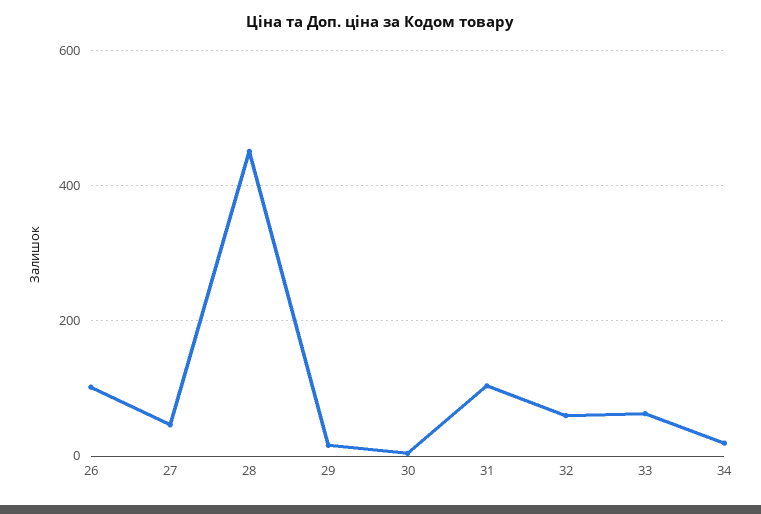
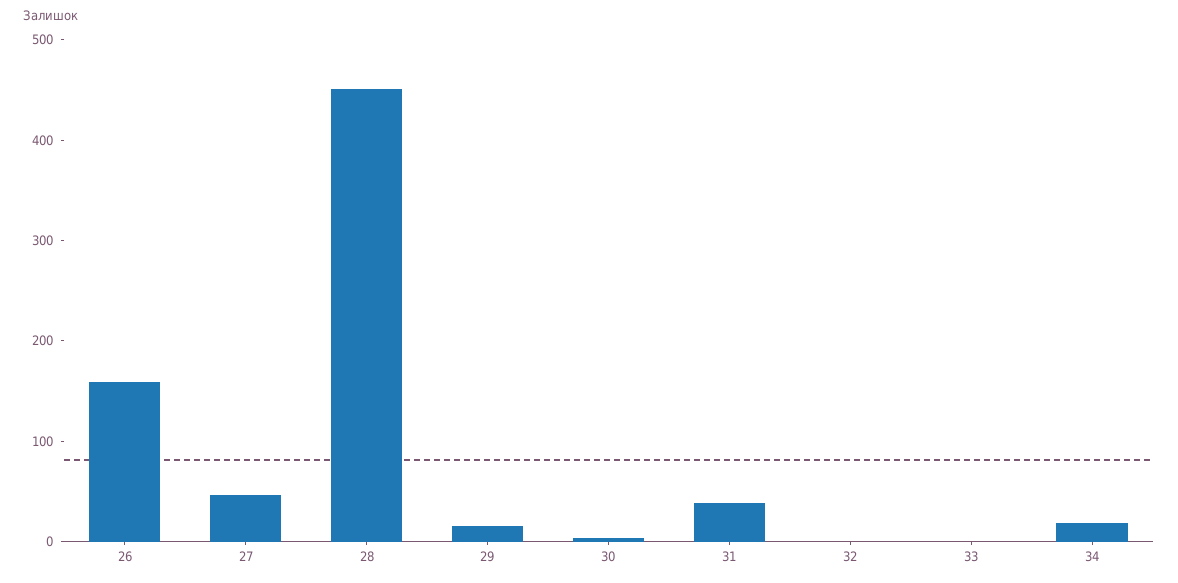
26: 100 -> 160
31: 100 -> 40
32: 60 -> 0
33: 60 -> 0

